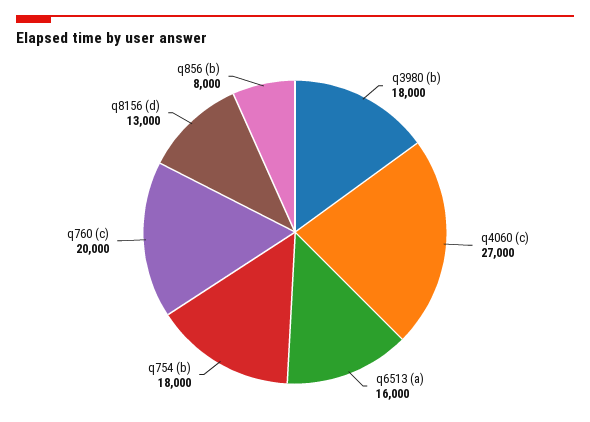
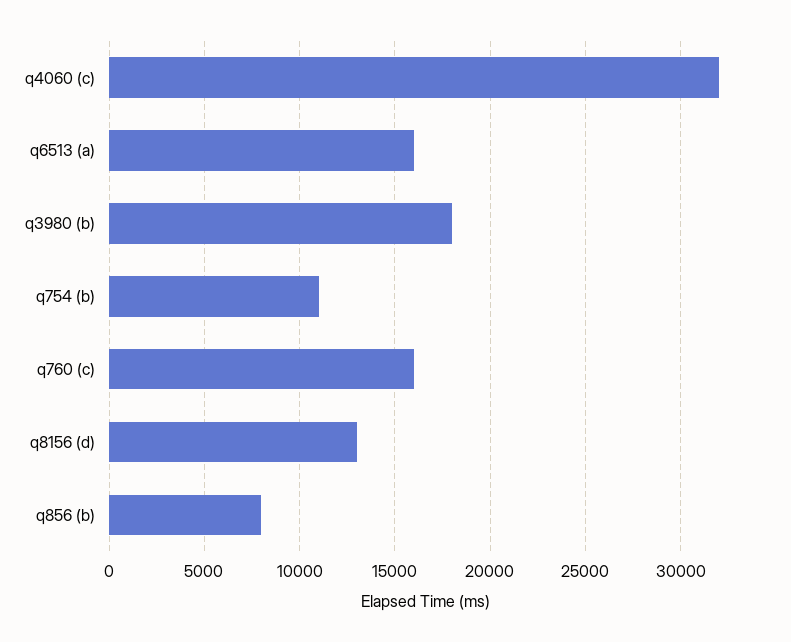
q4060 (c): 27000 -> 32000
q754 (b): 18000 -> 11000
q760 (c): 20000 -> 16000

